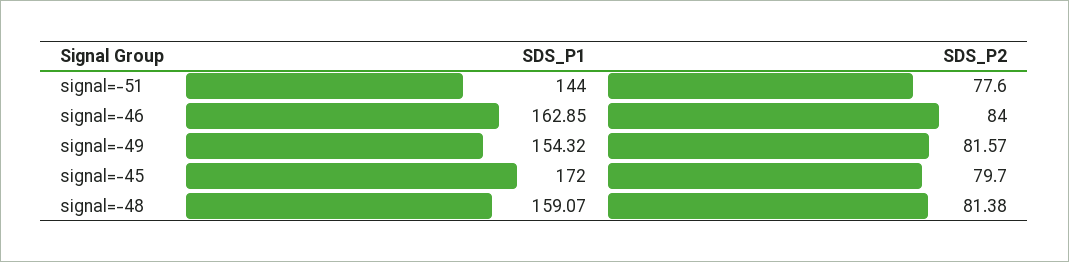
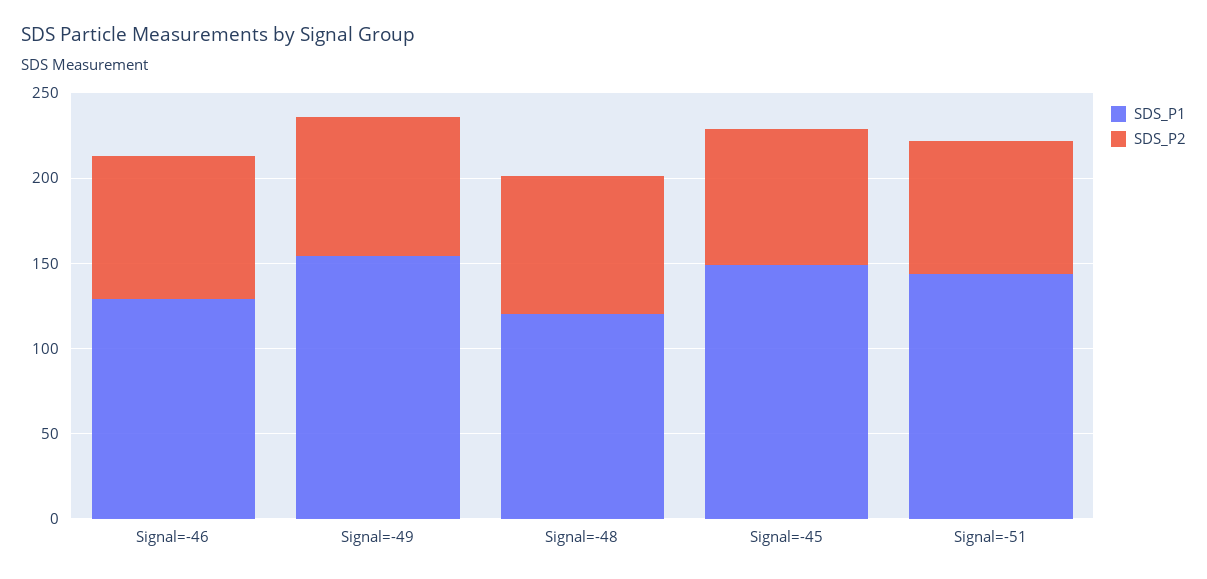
SDS_P1, signal=-46: 162.85 -> 130
SDS_P1, signal=-45: 172 -> 150
SDS_P1, signal=-48: 159.07 -> 120

